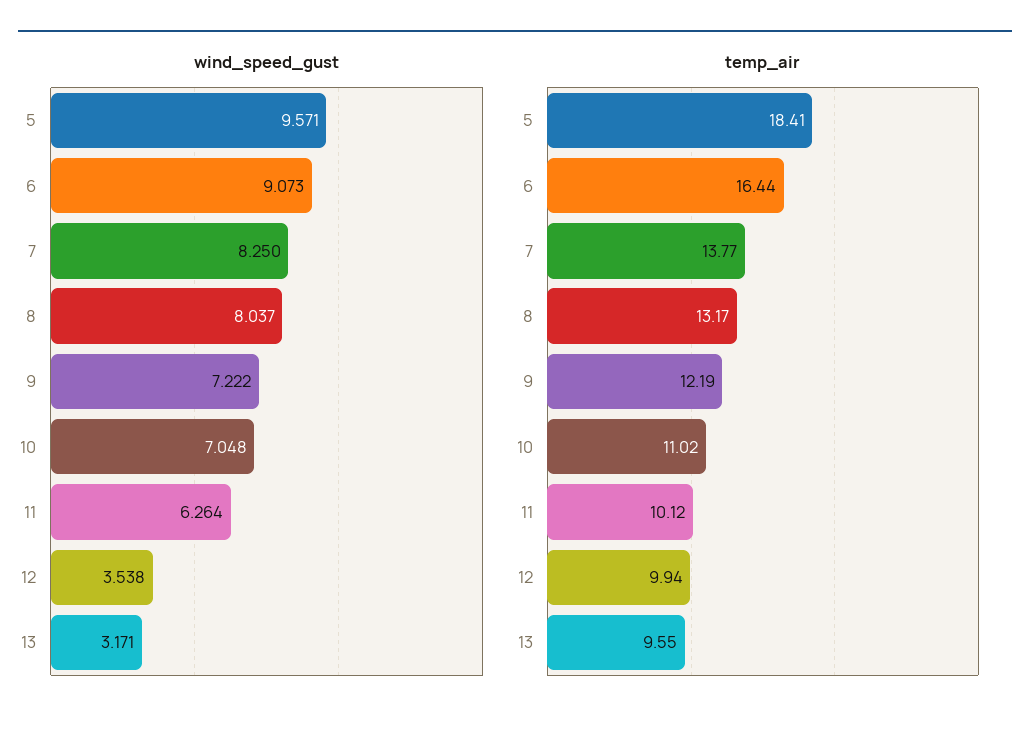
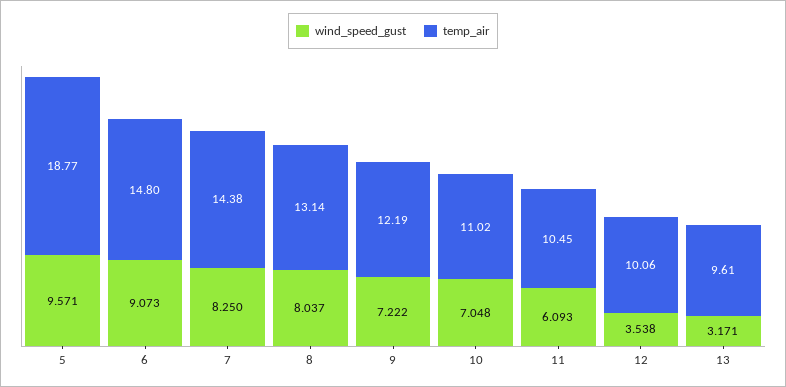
wind_speed_gust, 11: 6.264 -> 6.093
temp_air, 5: 18.41 -> 18.77
temp_air, 6: 16.44 -> 14.8
temp_air, 7: 13.77 -> 14.38
temp_air, 8: 13.17 -> 13.14
temp_air, 11: 10.12 -> 10.45
temp_air, 12: 9.94 -> 10.06
temp_air, 13: 9.55 -> 9.61

